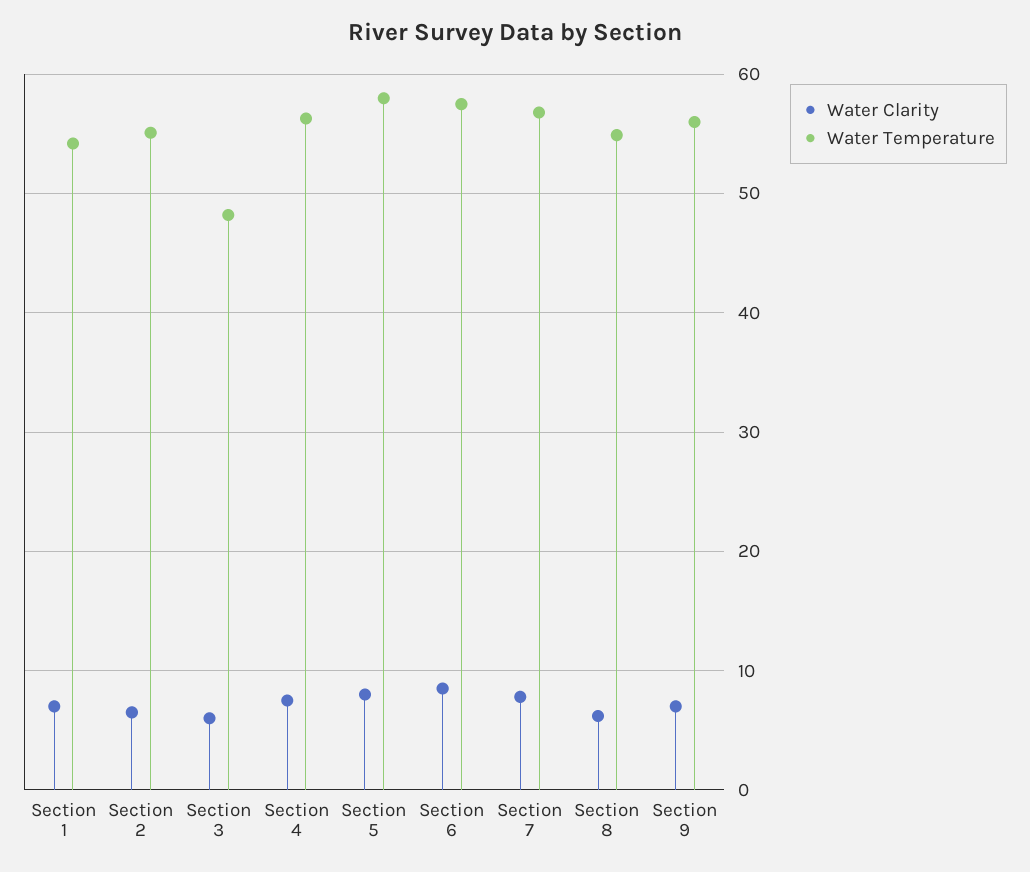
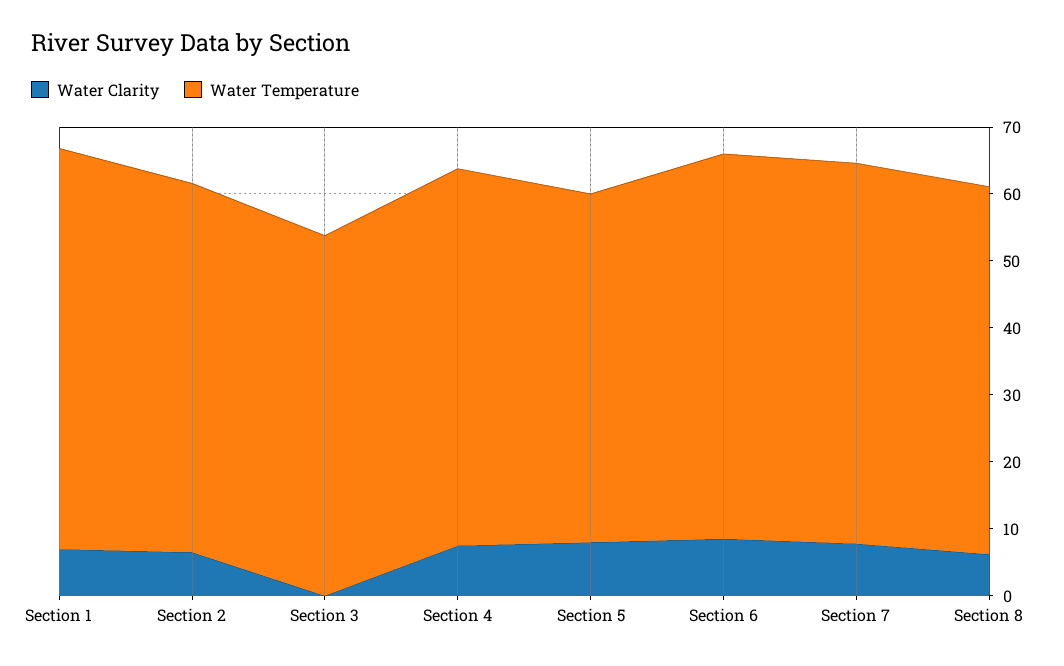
Water Temperature, Section 1: 54 -> 60
Water Clarity, Section 3: 6 -> 0
Water Temperature, Section 3: 48 -> 54
Water Temperature, Section 5: 58 -> 52
Water Clarity, Section 9: 7 -> none
Water Temperature, Section 9: 56 -> none

